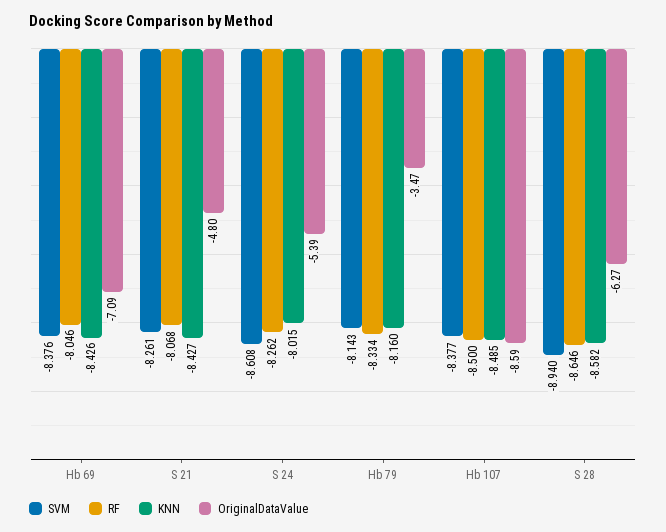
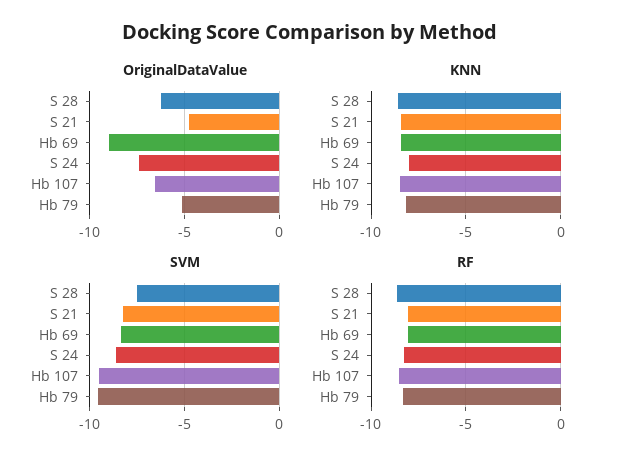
OriginalDataValue, Hb 69: -7.09 -> -9
OriginalDataValue, S 24: -5.39 -> -7.5
SVM, Hb 79: -8.143 -> -9.5
OriginalDataValue, Hb 79: -3.47 -> -5
SVM, Hb 107: -8.377 -> -9.5
OriginalDataValue, Hb 107: -8.59 -> -6.5
SVM, S 28: -8.94 -> -7.5

